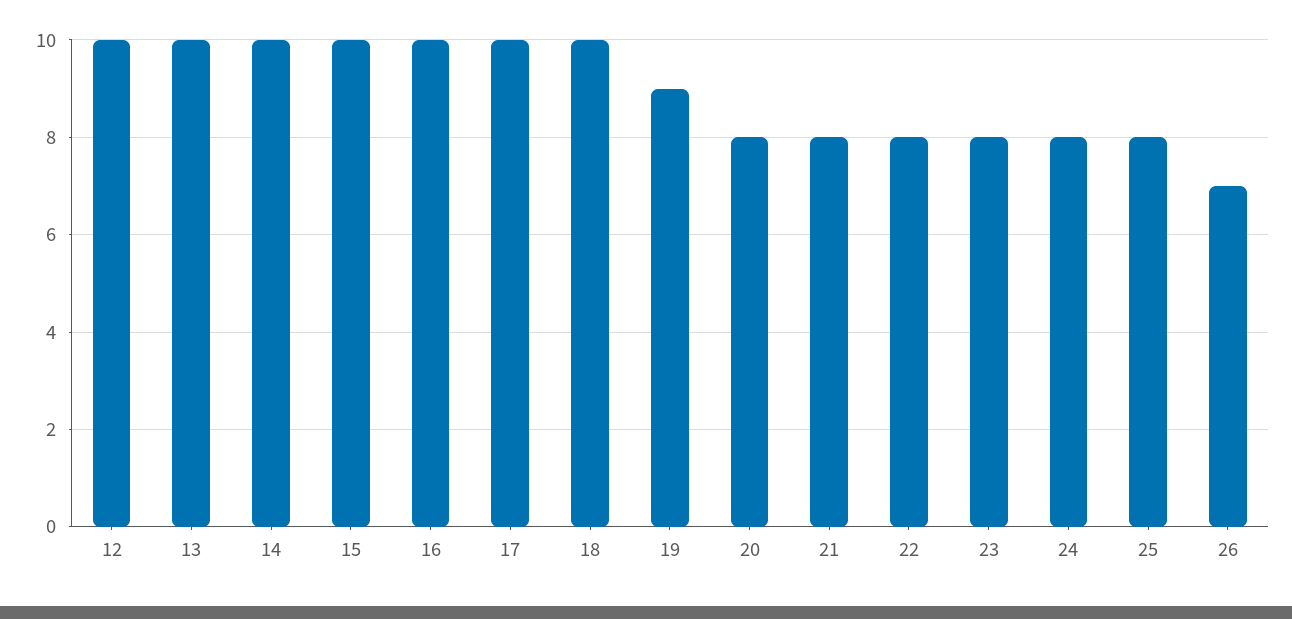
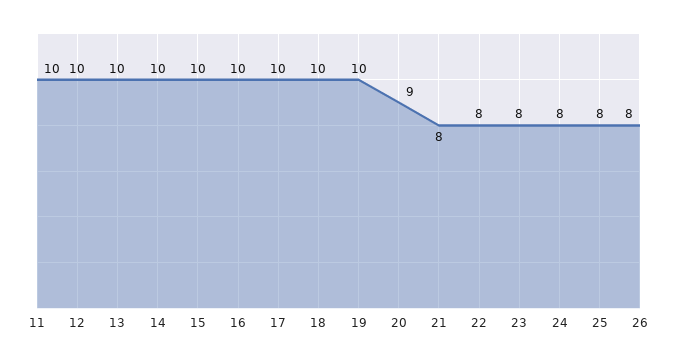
19: 9 -> 10
20: 8 -> 9
26: 7 -> 8
11: none -> 10

